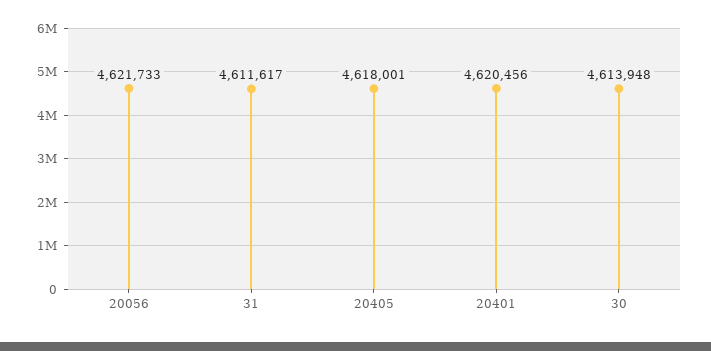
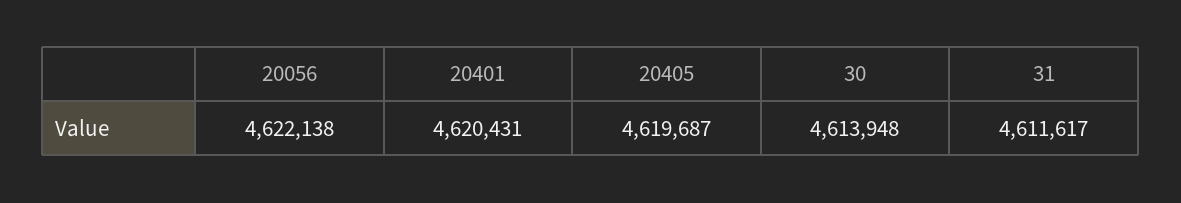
20056: 4621733 -> 4622138
20405: 4618001 -> 4619687
20401: 4620456 -> 4620431

